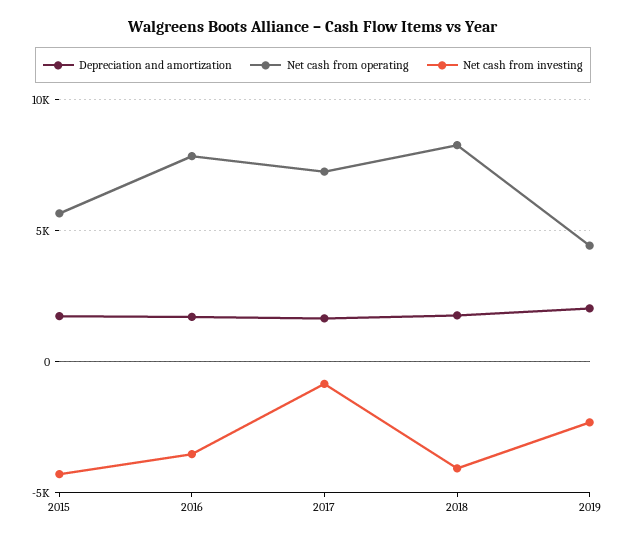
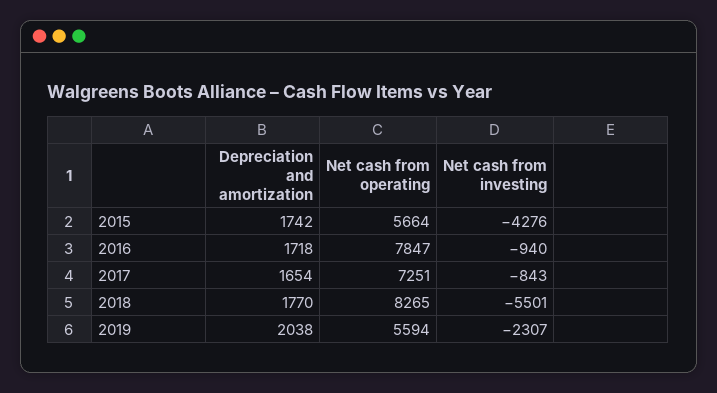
Net cash from investing, 2016: -3500 -> -940
Net cash from investing, 2018: -4000 -> -5501
Net cash from operating, 2019: 4500 -> 5594

